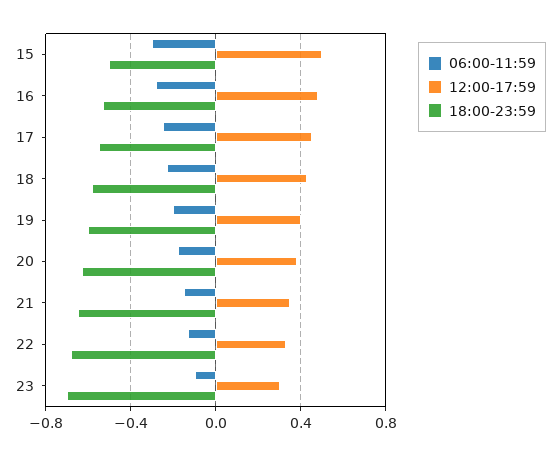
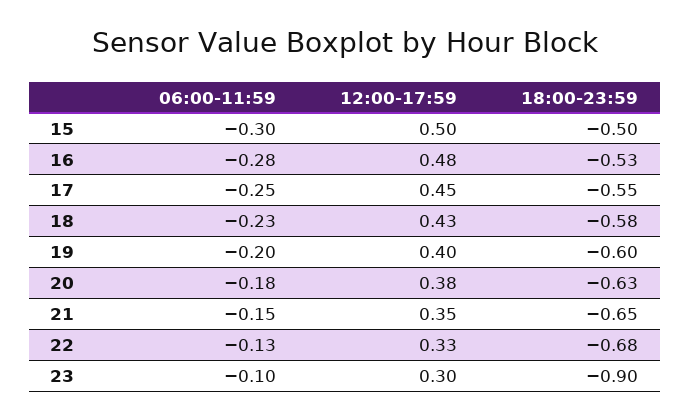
18:00-23:59, 23: -0.7 -> -0.9

